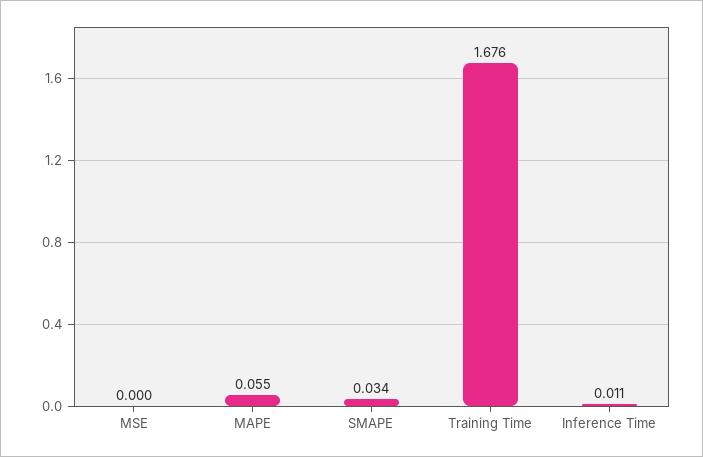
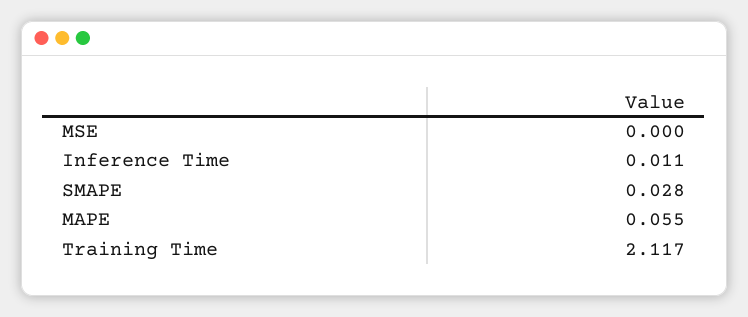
SMAPE: 0.034 -> 0.028
Training Time: 1.676 -> 2.117

